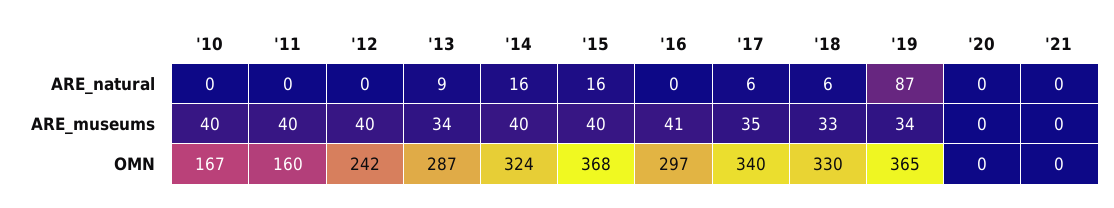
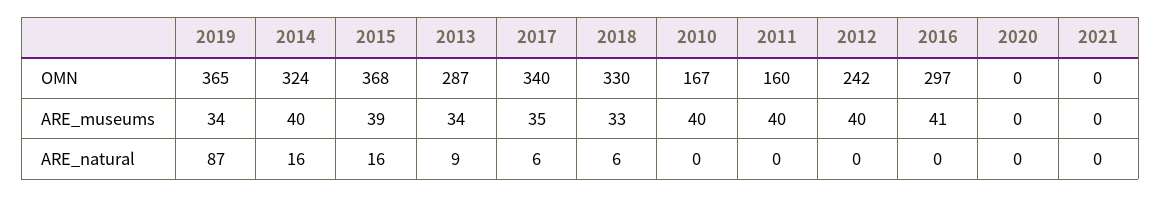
'15, ARE_museums: 40 -> 39

